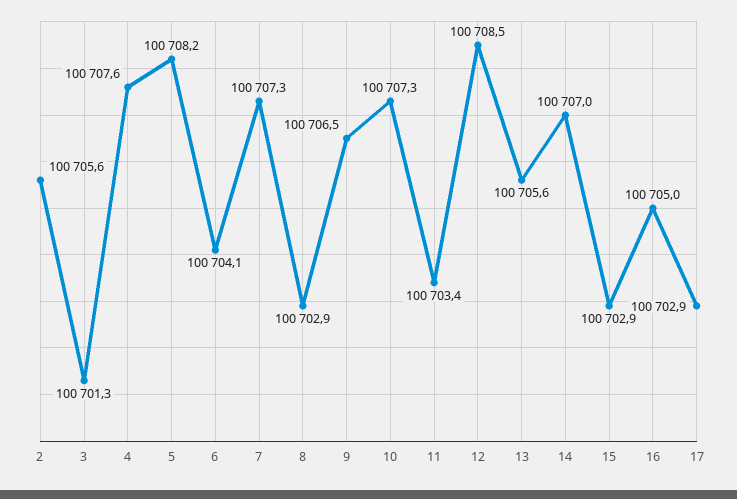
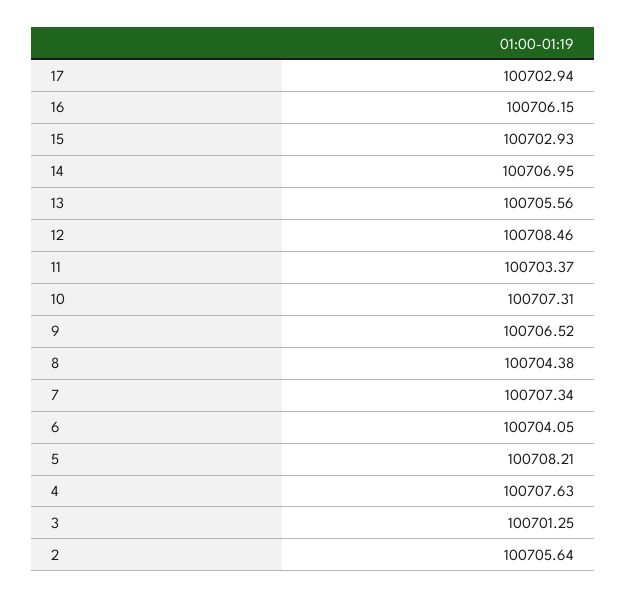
8: 100702.9 -> 100704.38
16: 100705 -> 100706.15

